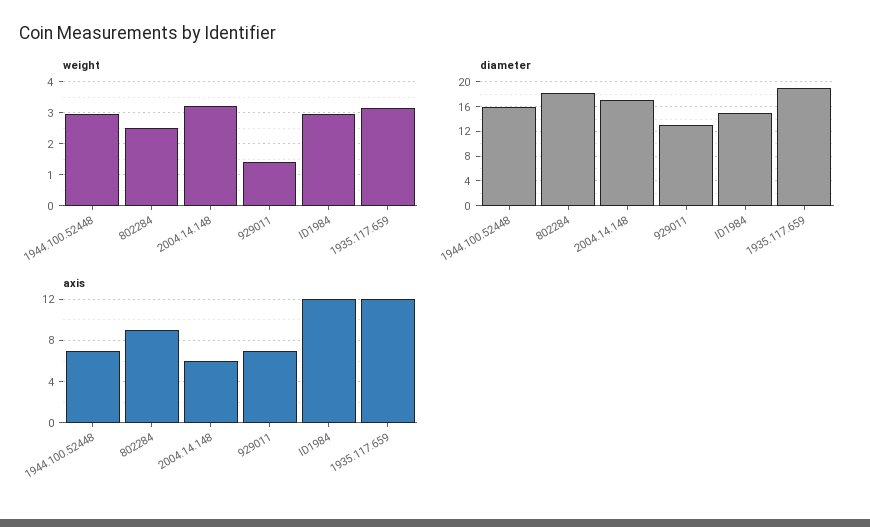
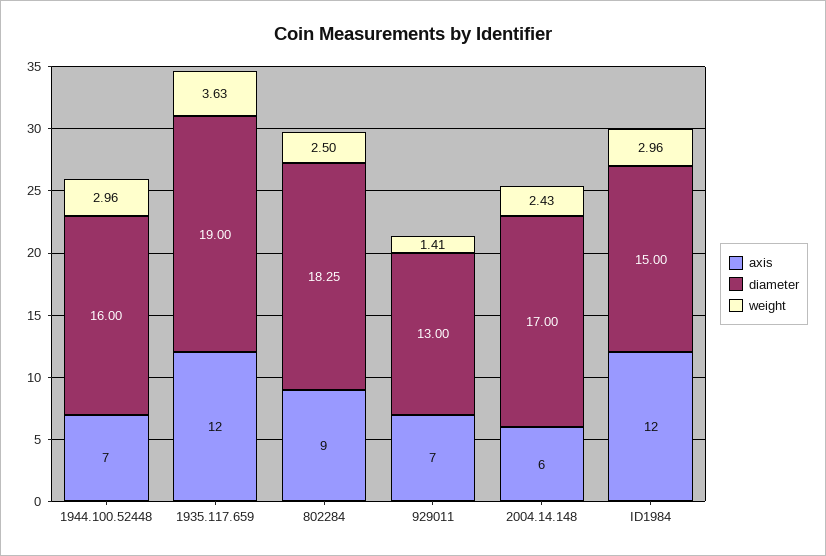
weight, 2004.14.148: 3.2 -> 2.43
weight, 1935.117.659: 3.2 -> 3.63

